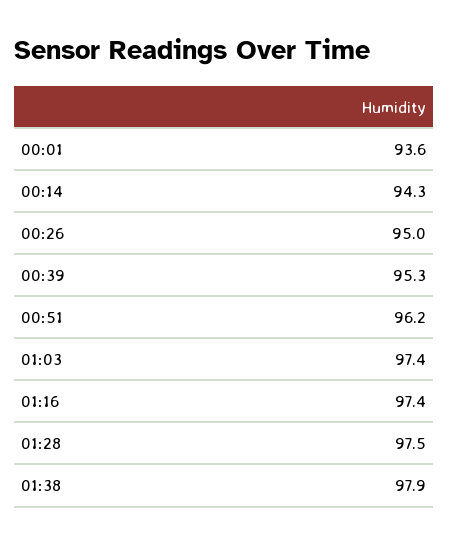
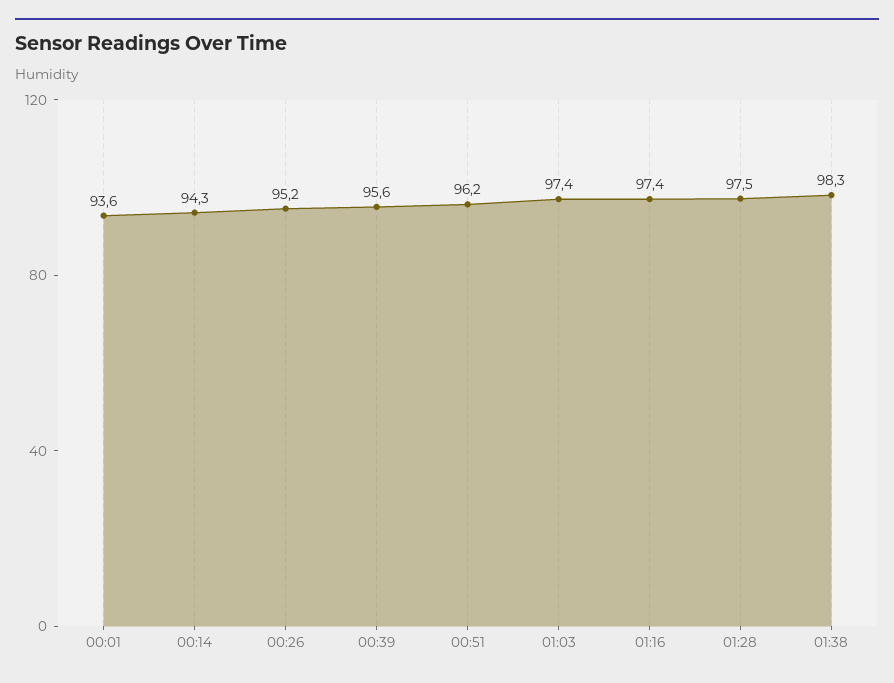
00:26: 95 -> 95.2
00:39: 95.3 -> 95.6
01:38: 97.9 -> 98.3

